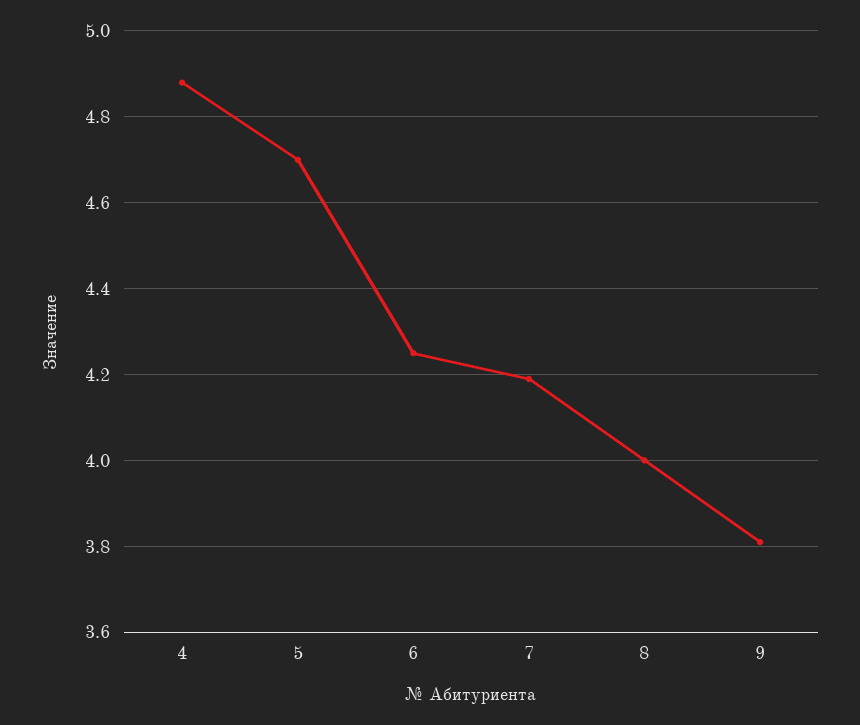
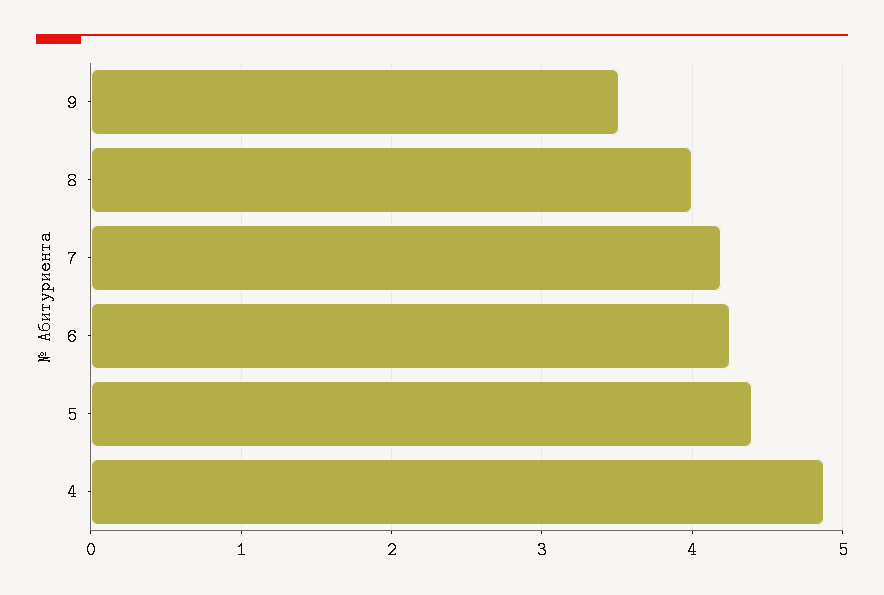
5: 4.7 -> 4.4
9: 3.8 -> 3.5

